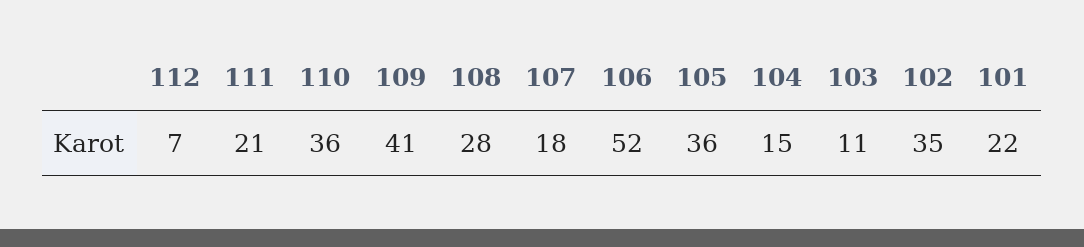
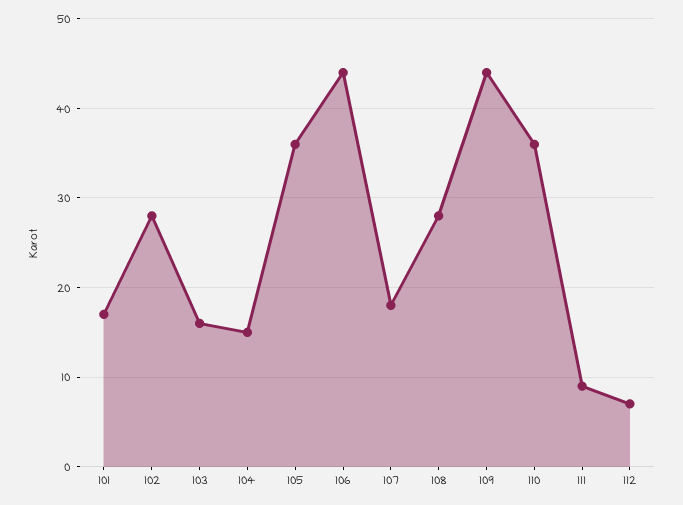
111: 21 -> 9
109: 41 -> 44
106: 52 -> 44
103: 11 -> 16
102: 35 -> 28
101: 22 -> 17

